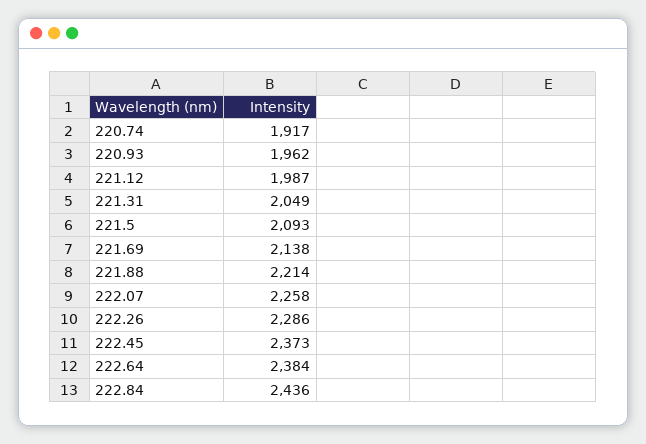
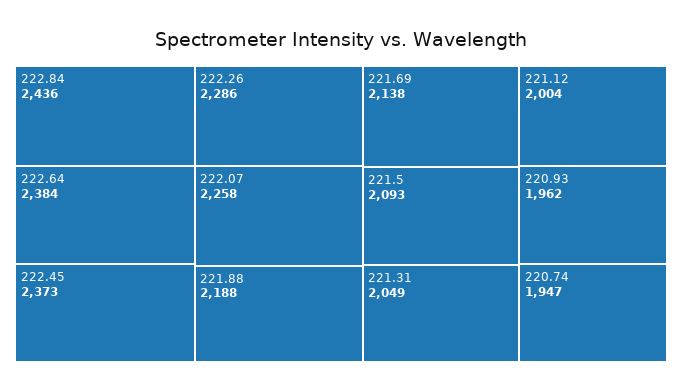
220.74: 1917 -> 1947
221.12: 1987 -> 2004
221.88: 2214 -> 2188

